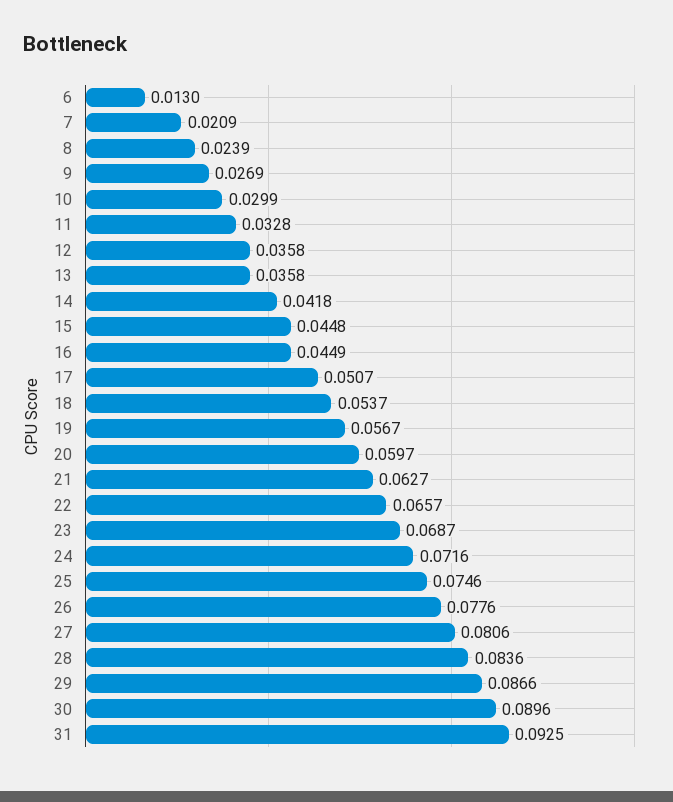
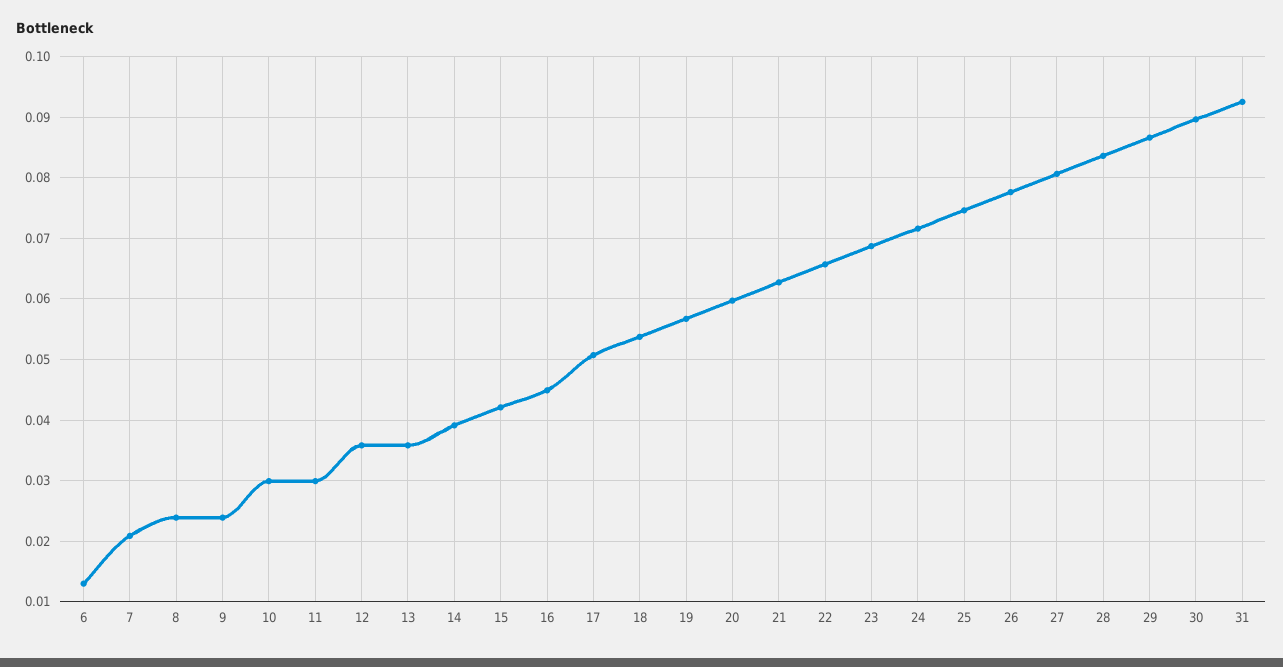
9: 0.0269 -> 0.024
11: 0.0328 -> 0.03
14: 0.0418 -> 0.039
15: 0.0448 -> 0.042

